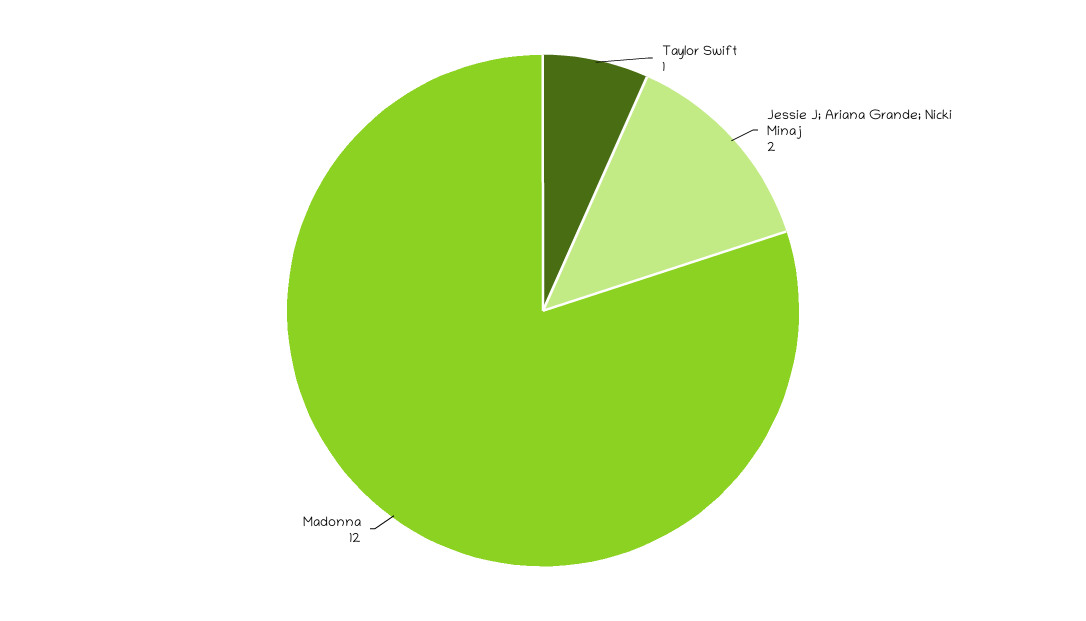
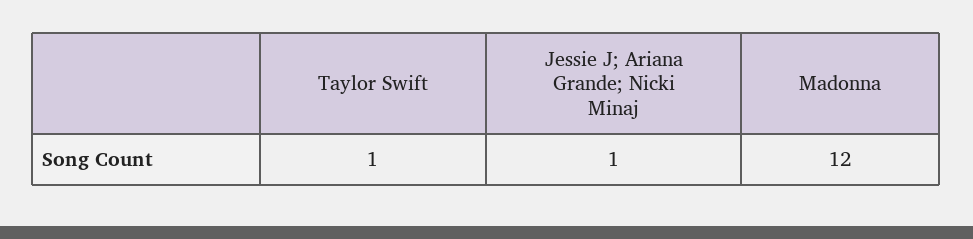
Jessie J; Ariana Grande; Nicki Minaj: 2 -> 1

